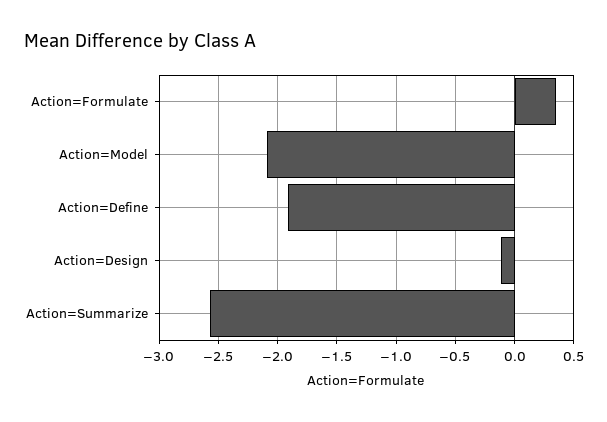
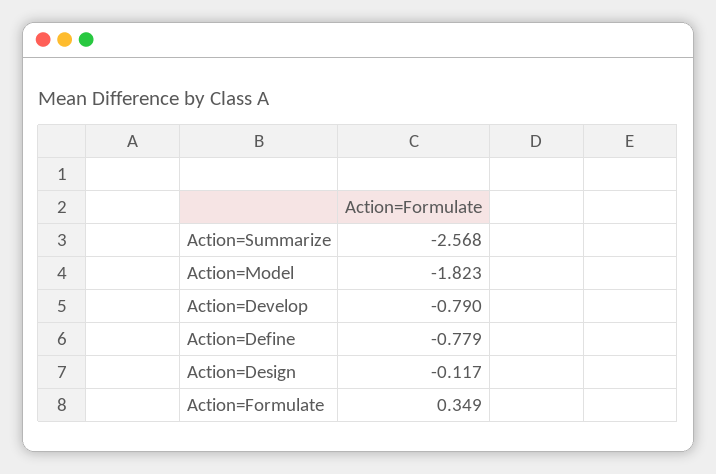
Action=Model: -2.1 -> -1.823
Action=Define: -1.9 -> -0.779
Action=Develop: none -> -0.79

